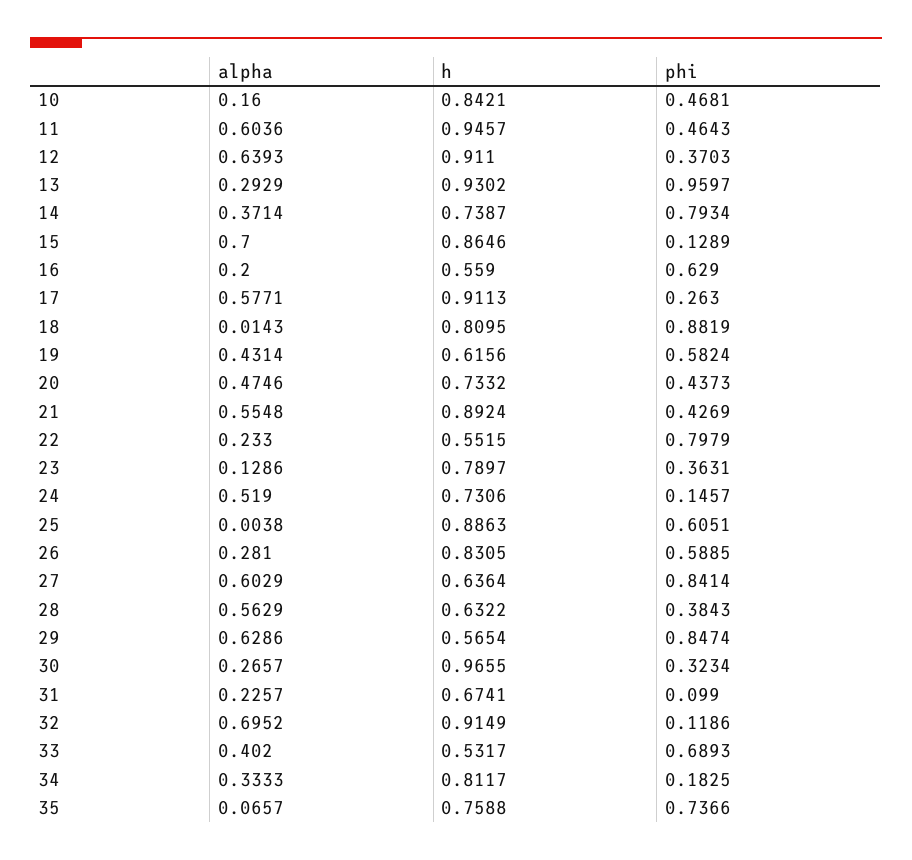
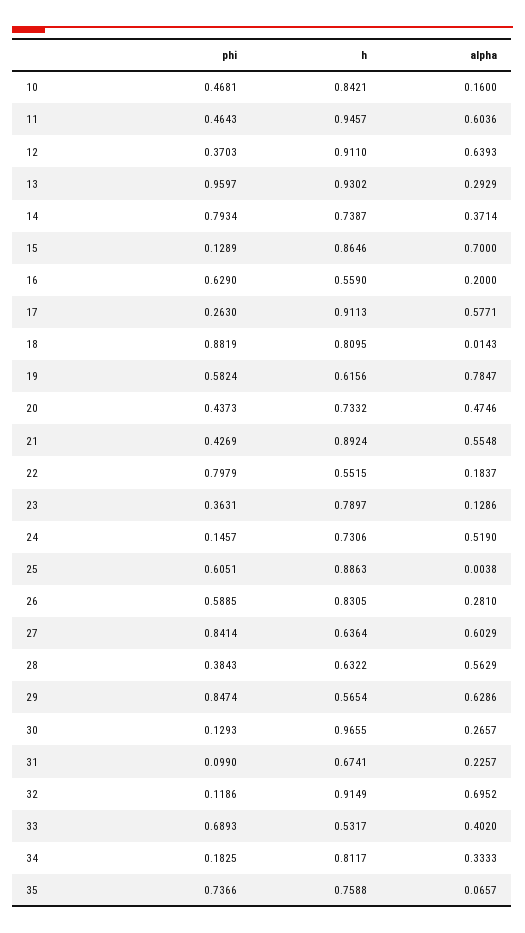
alpha, 19: 0.4314 -> 0.7847
alpha, 22: 0.233 -> 0.1837
phi, 30: 0.3234 -> 0.1293

